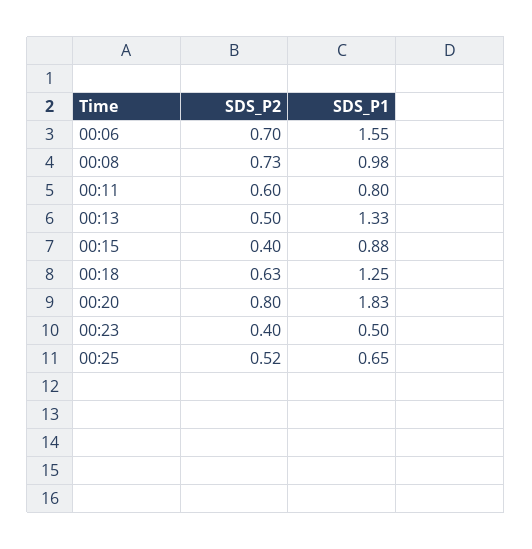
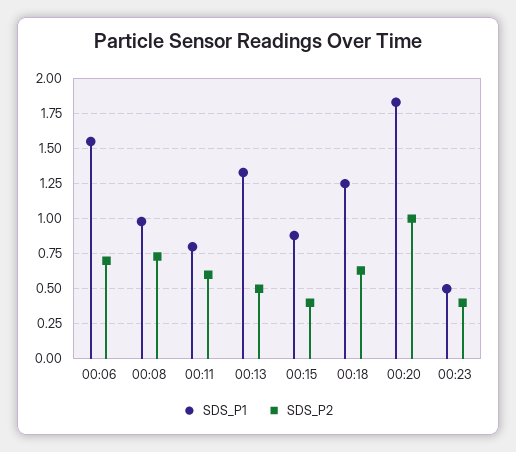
SDS_P2, 00:20: 0.8 -> 1
SDS_P2, 00:25: 0.52 -> none
SDS_P1, 00:25: 0.65 -> none

